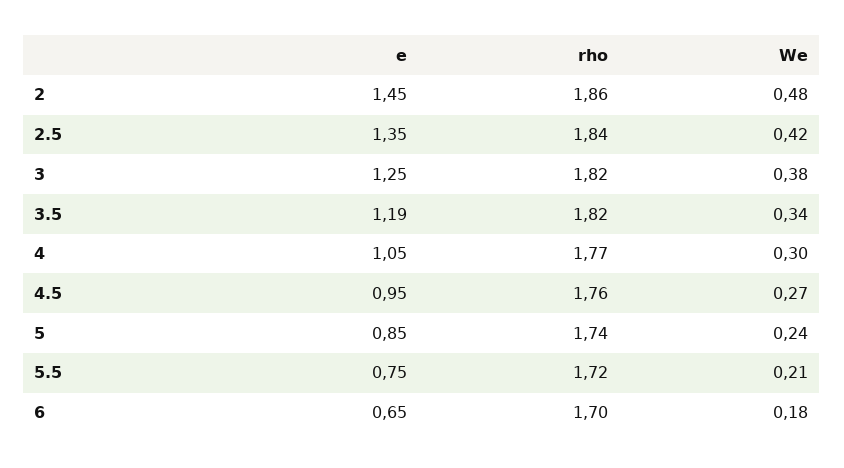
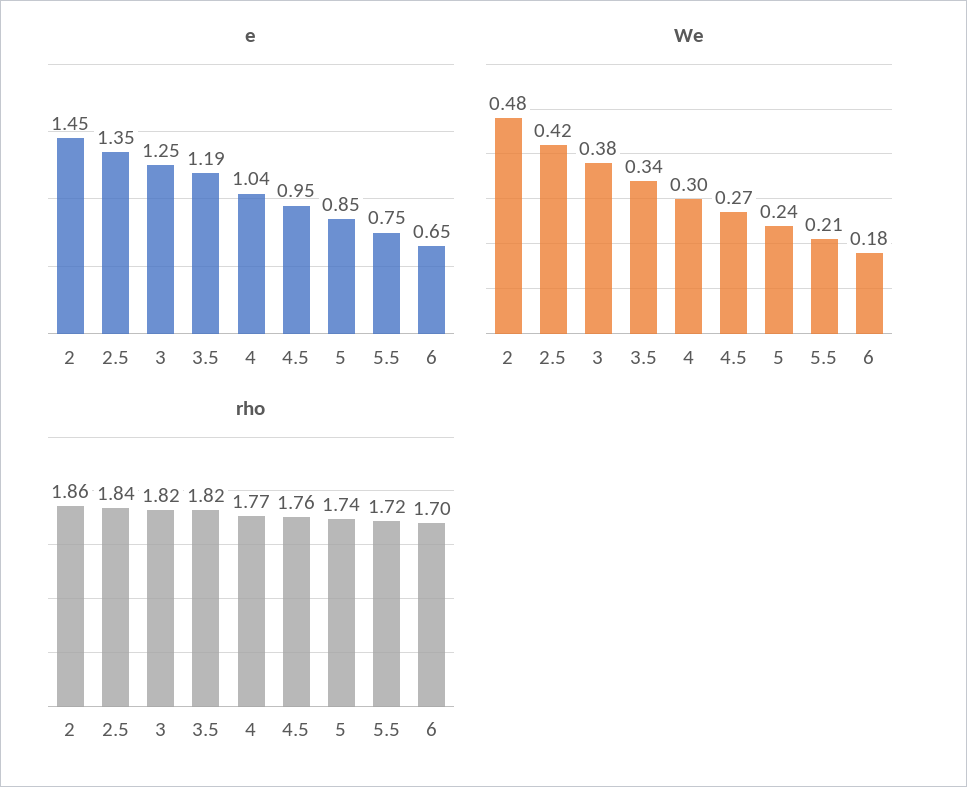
e, 4: 1.05 -> 1.04

